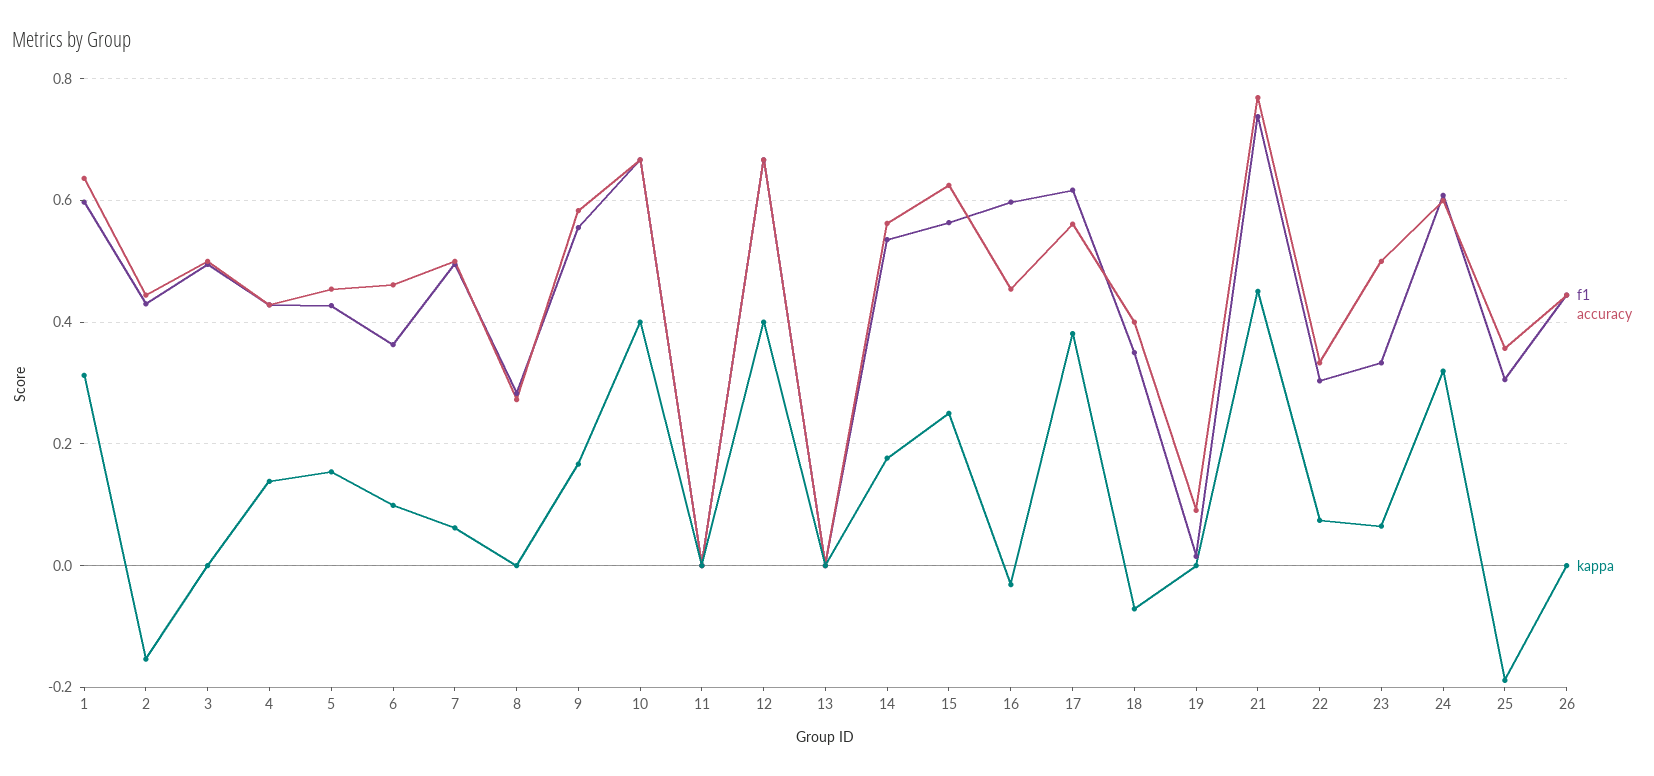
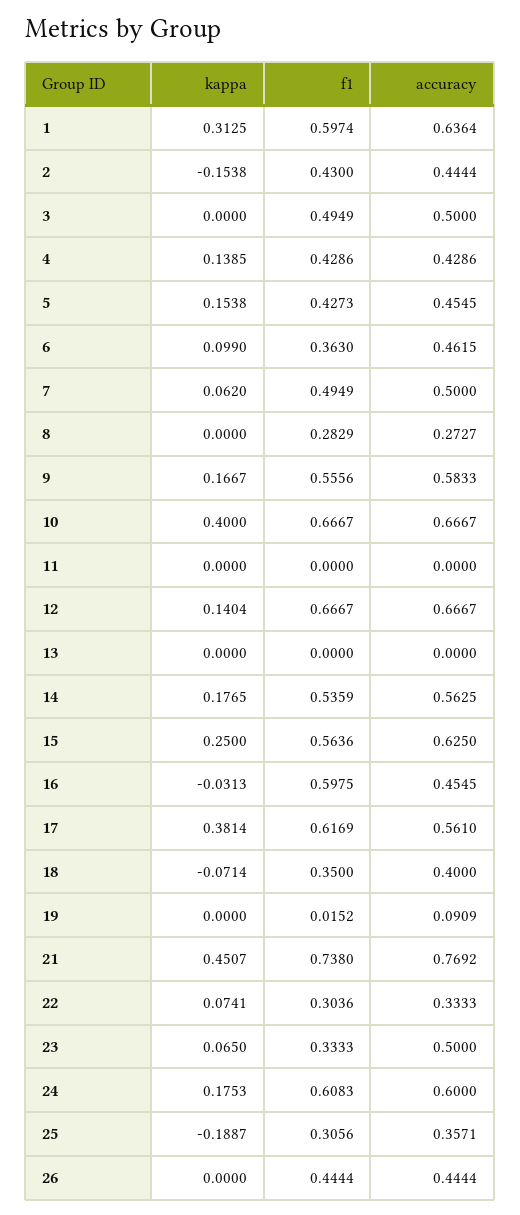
kappa, 12: 0.4 -> 0.1404
kappa, 24: 0.32 -> 0.1753

